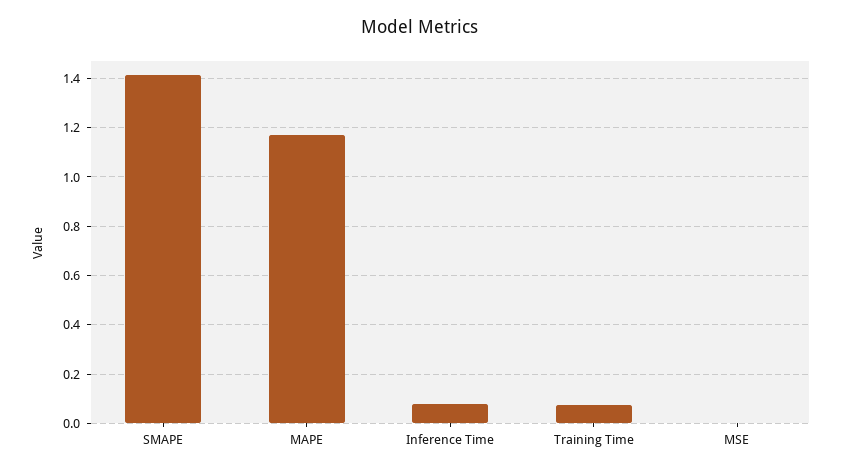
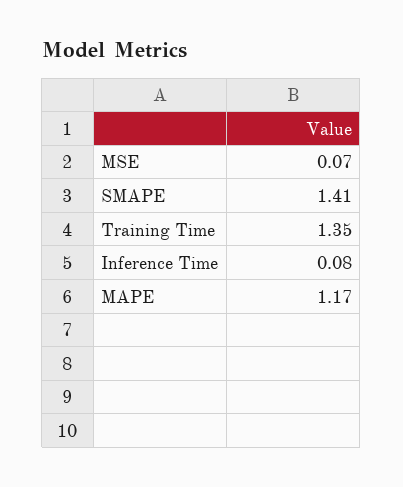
Training Time: 0.075 -> 1.35
MSE: 0 -> 0.07

